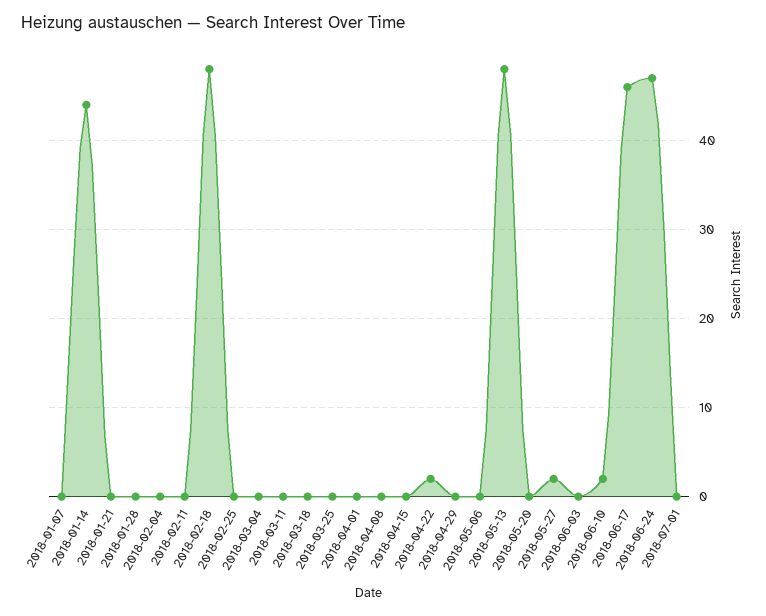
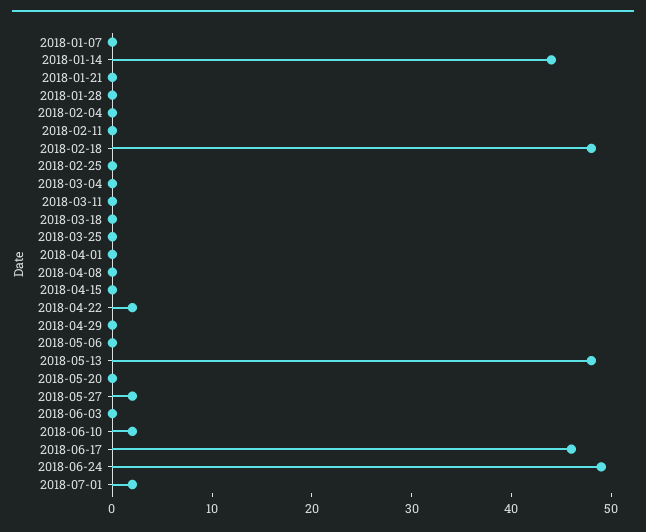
2018-06-24: 47 -> 49
2018-07-01: 0 -> 2

